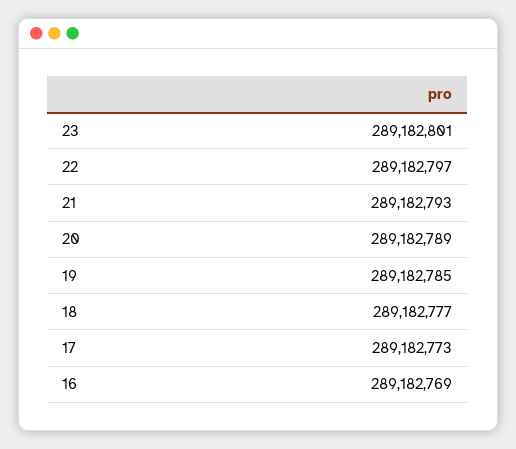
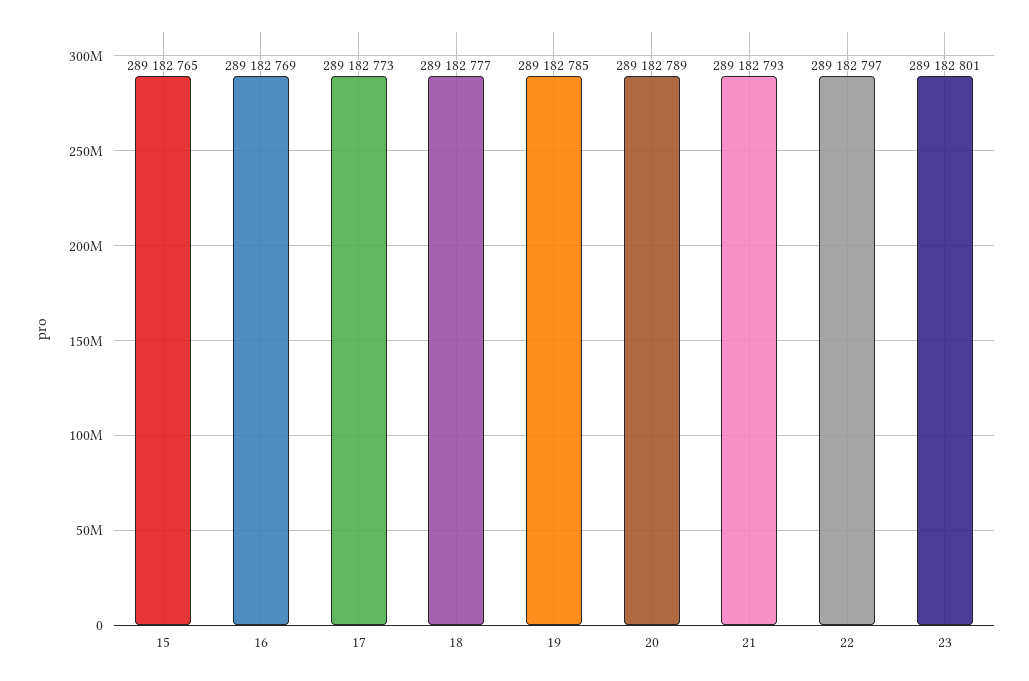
15: none -> 289182765

